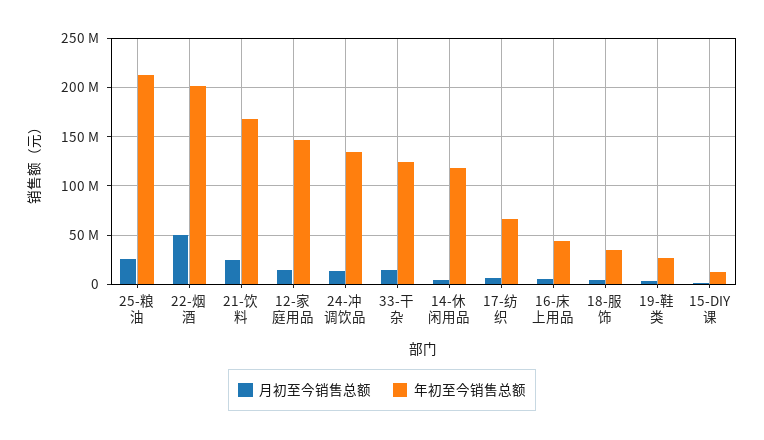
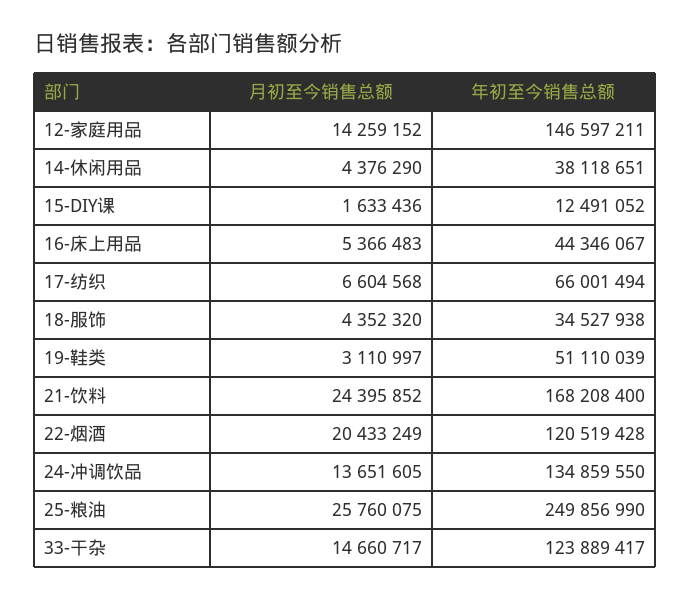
年初至今销售总额, 25-粮油: 210000000 -> 249856990
月初至今销售总额, 22-烟酒: 50000000 -> 20433249
年初至今销售总额, 22-烟酒: 200000000 -> 120519428
年初至今销售总额, 14-休闲用品: 120000000 -> 38118651
年初至今销售总额, 19-鞋类: 30000000 -> 51110039

